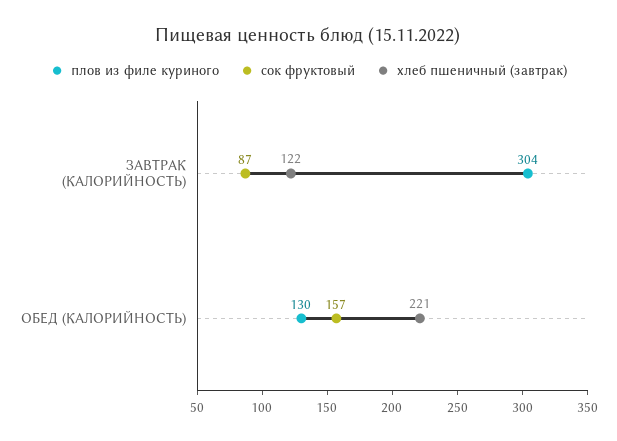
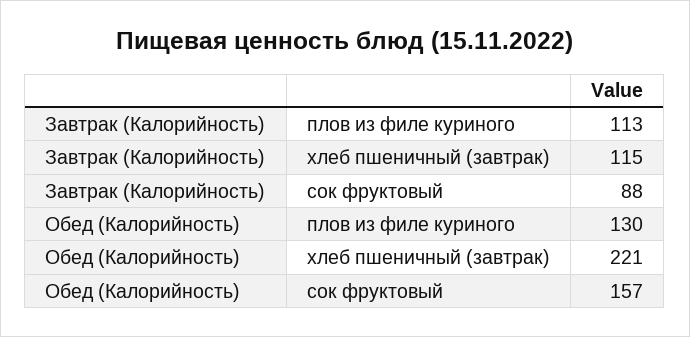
плов из филе куриного, ЗАВТРАК (КАЛОРИЙНОСТЬ): 304 -> 113
сок фруктовый, ЗАВТРАК (КАЛОРИЙНОСТЬ): 87 -> 88
хлеб пшеничный (завтрак), ЗАВТРАК (КАЛОРИЙНОСТЬ): 122 -> 115

